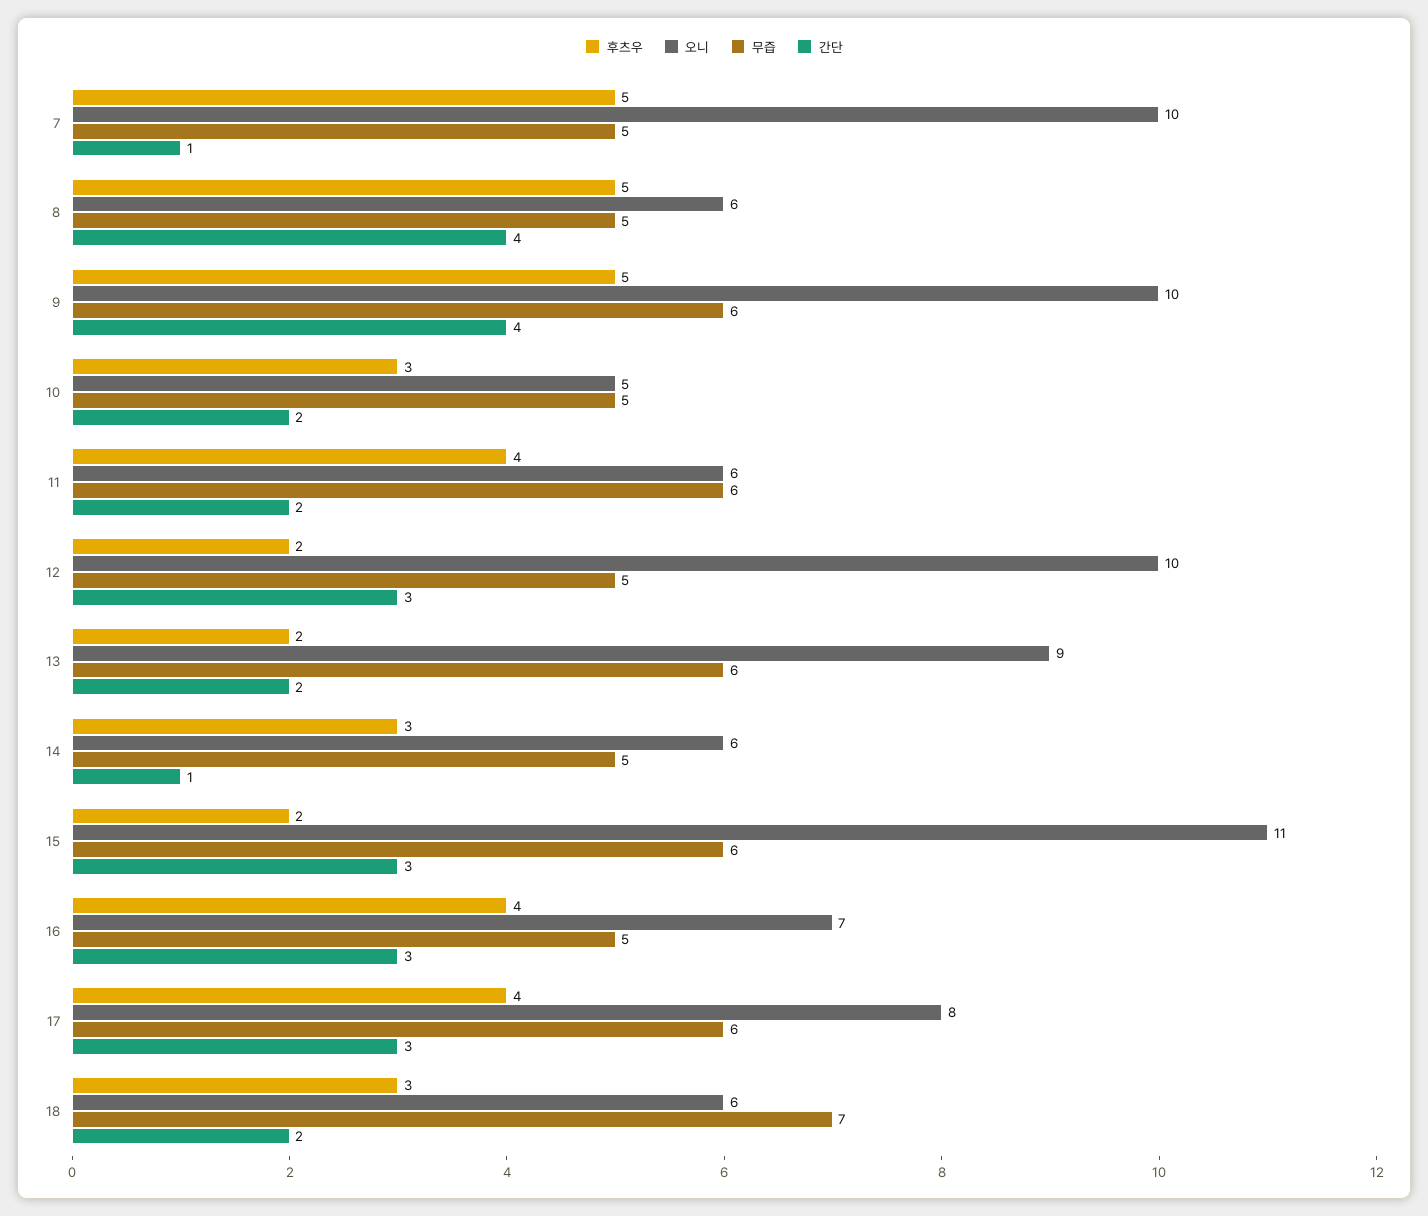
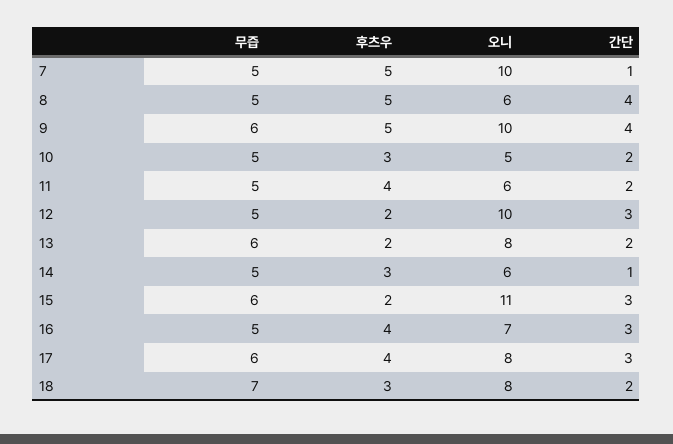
무즙, 11: 6 -> 5
오니, 13: 9 -> 8
오니, 18: 6 -> 8

